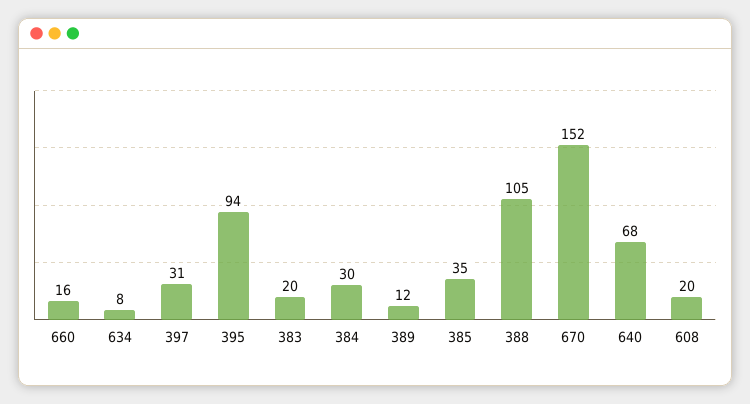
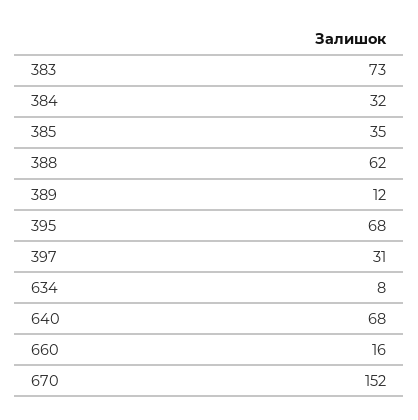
395: 94 -> 68
383: 20 -> 73
384: 30 -> 32
388: 105 -> 62
608: 20 -> none

